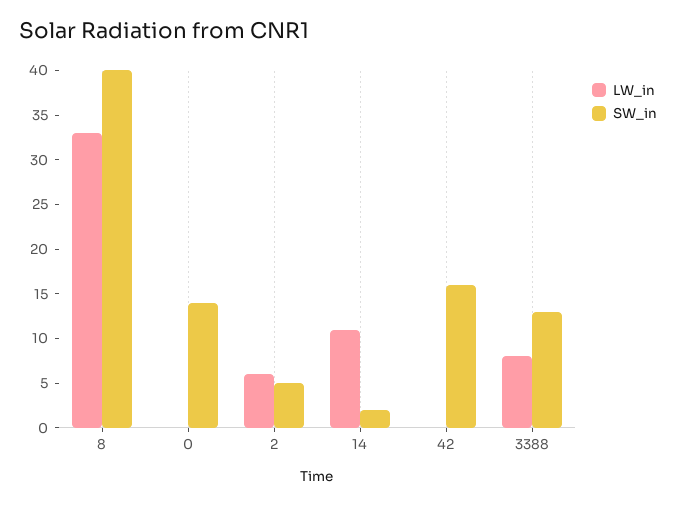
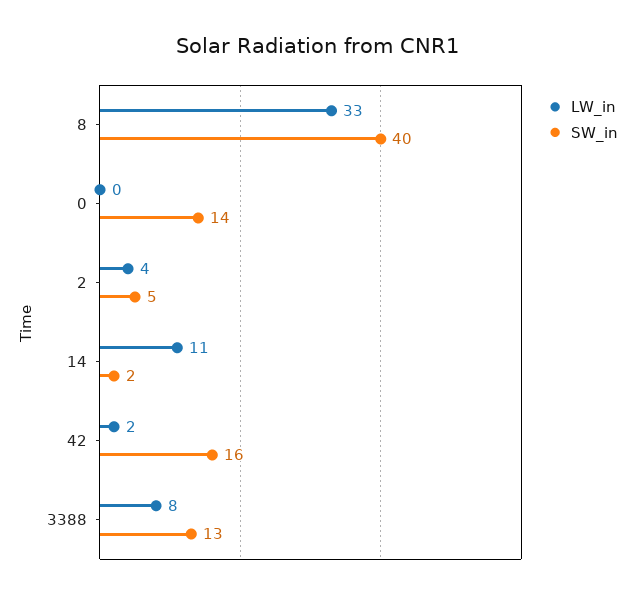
LW_in, 2: 6 -> 4
LW_in, 42: 0 -> 2

